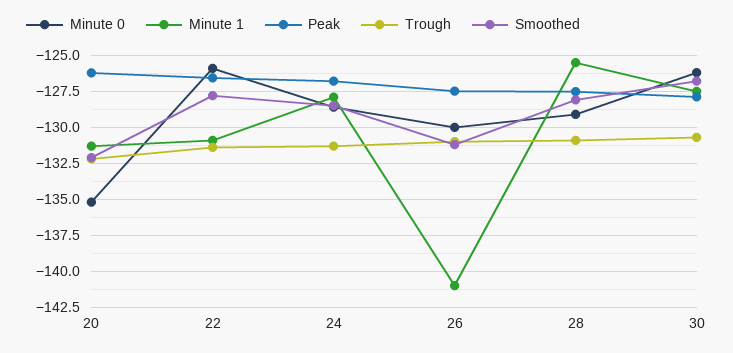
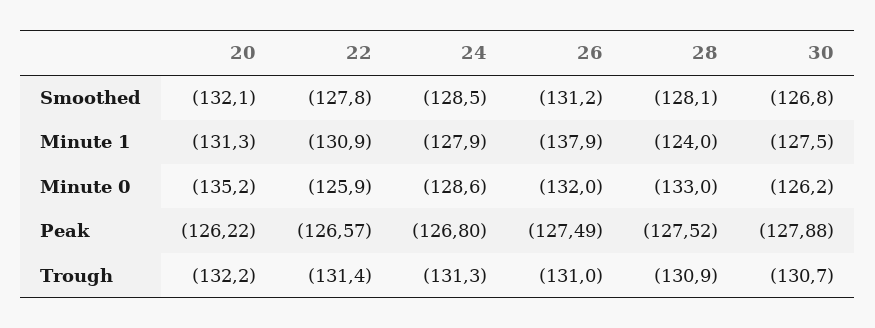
Minute 0, 26: -130 -> -132
Minute 1, 26: -141 -> -137.9
Minute 0, 28: -129 -> -133
Minute 1, 28: -125.5 -> -124

